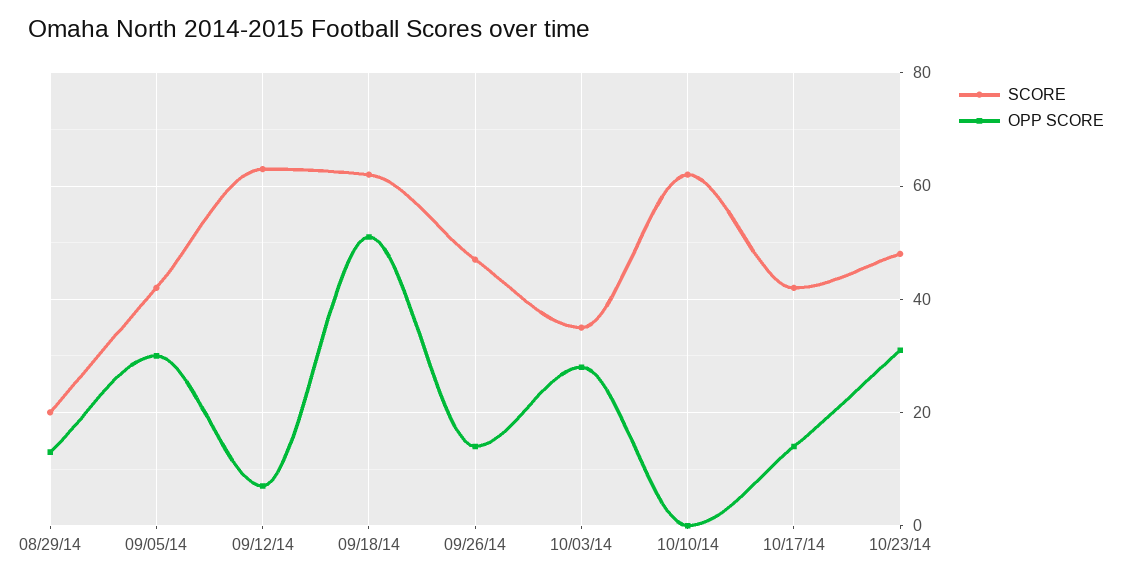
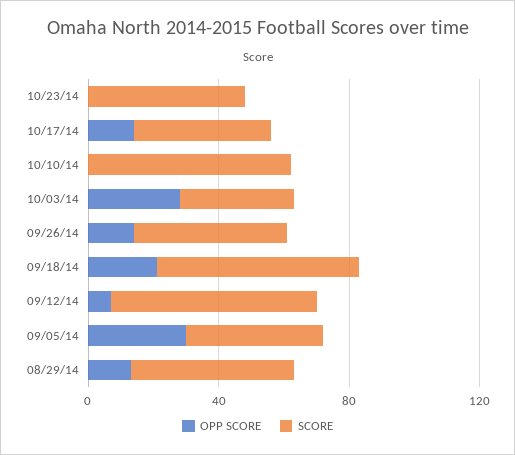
SCORE, 08/29/14: 20 -> 50
OPP SCORE, 09/18/14: 50 -> 20
OPP SCORE, 10/23/14: 30 -> 0

